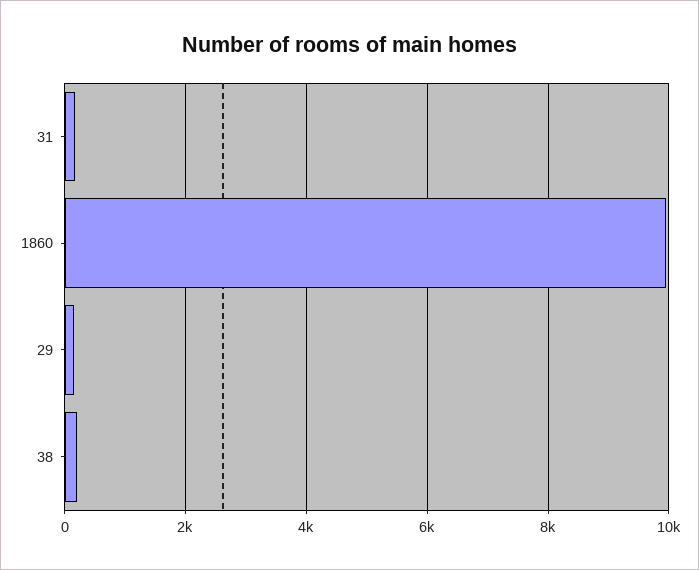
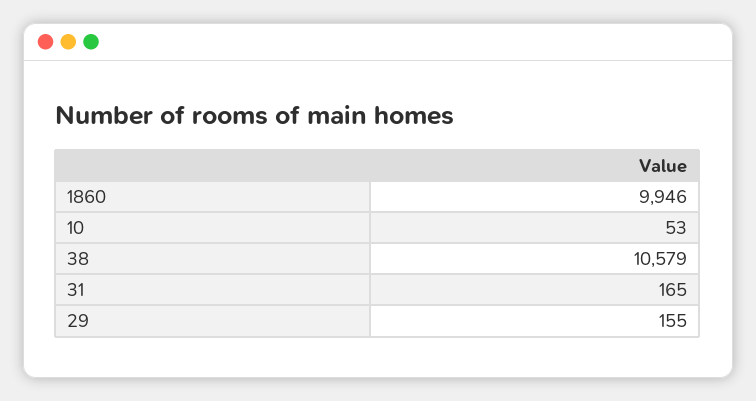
38: 200 -> 10579
10: none -> 53

